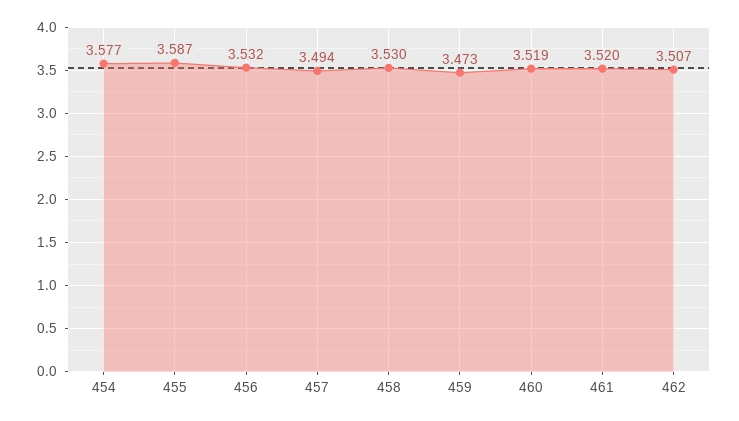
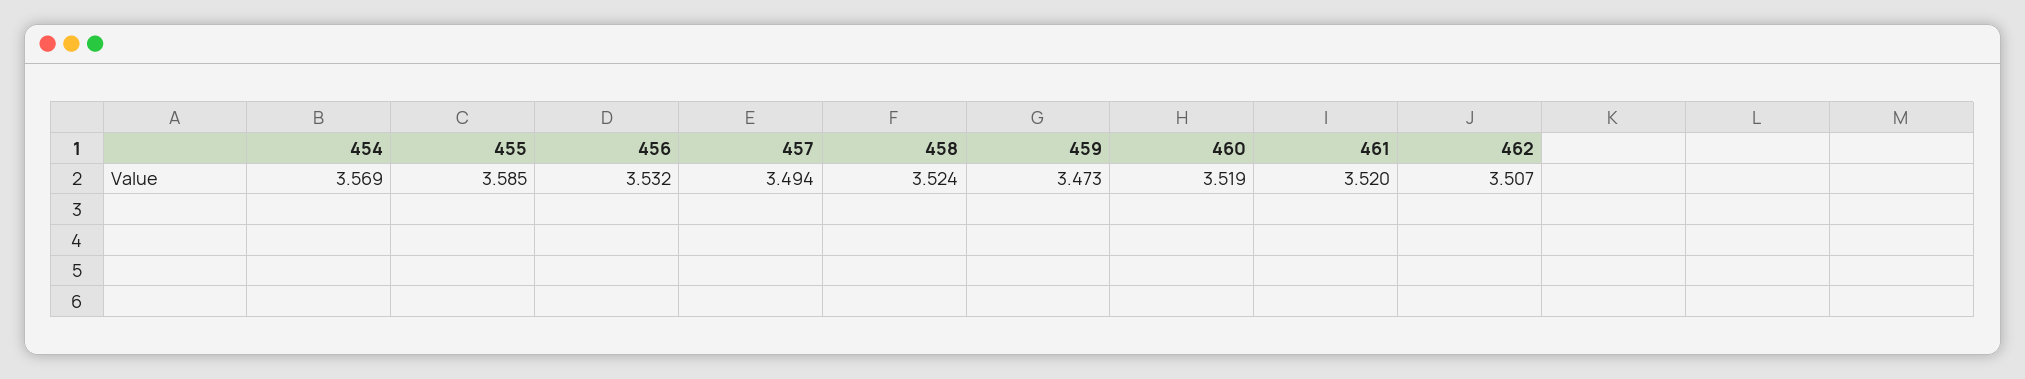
454: 3.577 -> 3.569
455: 3.587 -> 3.585
458: 3.53 -> 3.524

